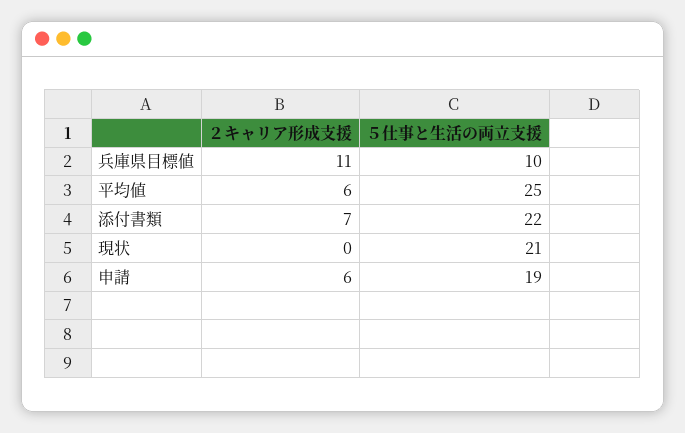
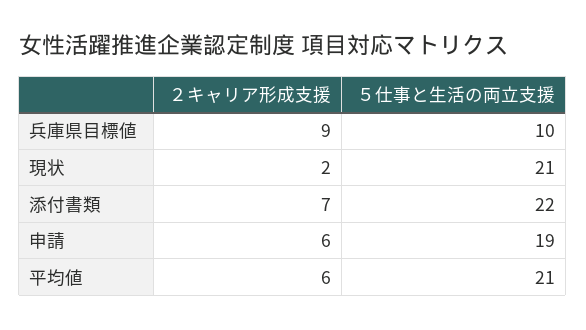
２キャリア形成支援, 兵庫県目標値: 11 -> 9
５仕事と生活の両立支援, 平均値: 25 -> 21
２キャリア形成支援, 現状: 0 -> 2

